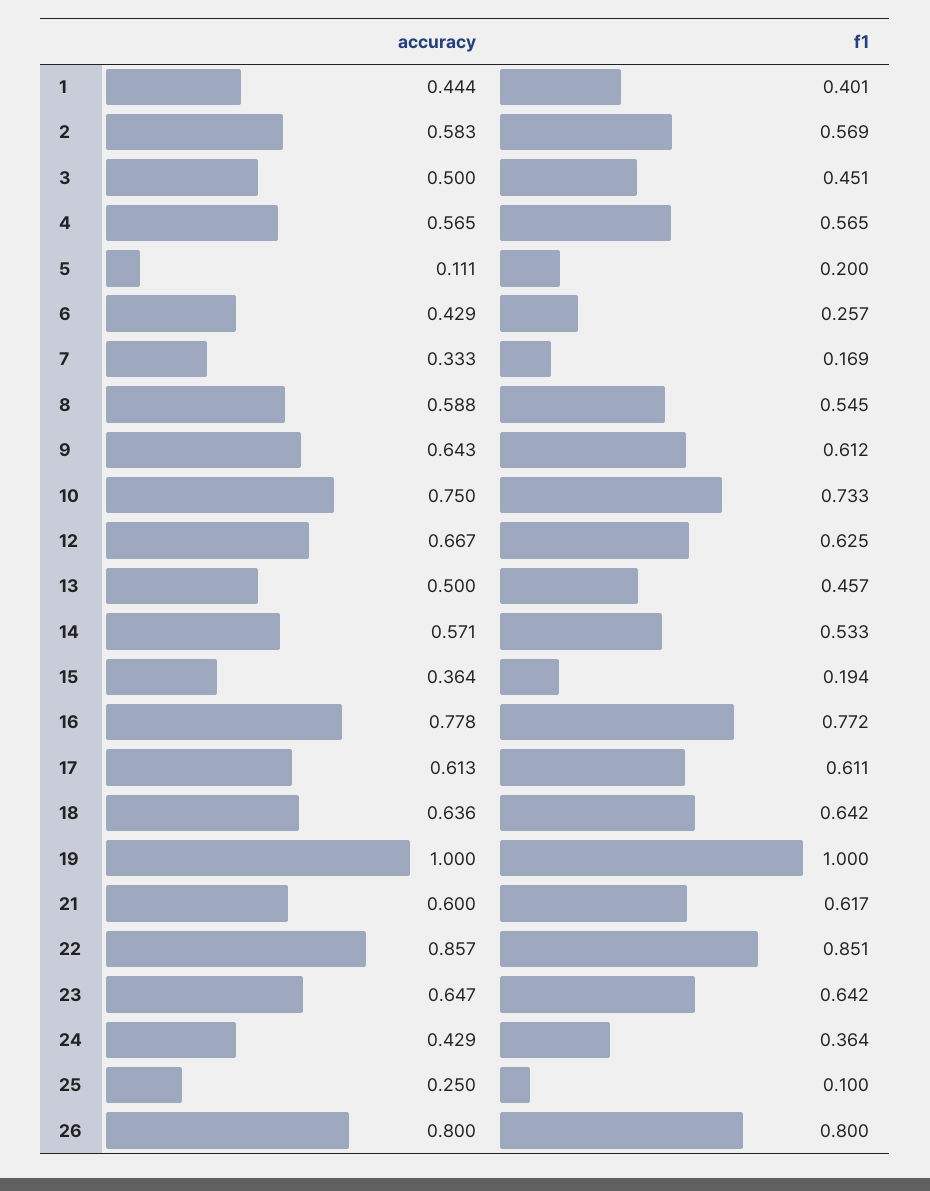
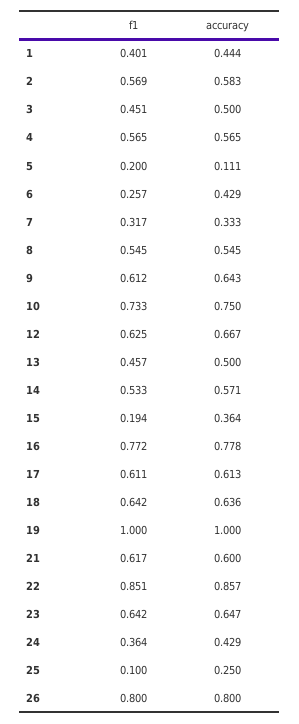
f1, 7: 0.169 -> 0.317
accuracy, 8: 0.588 -> 0.545

